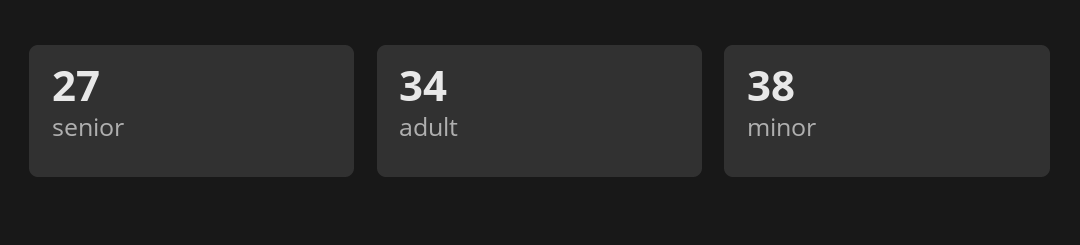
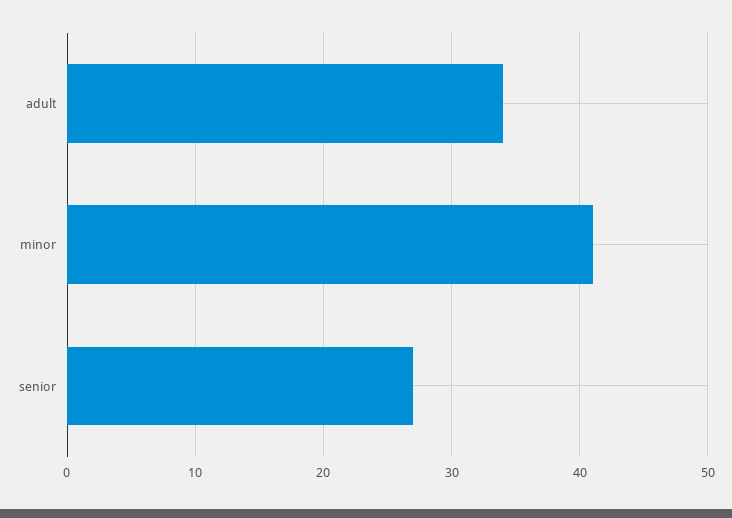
minor: 38 -> 41

